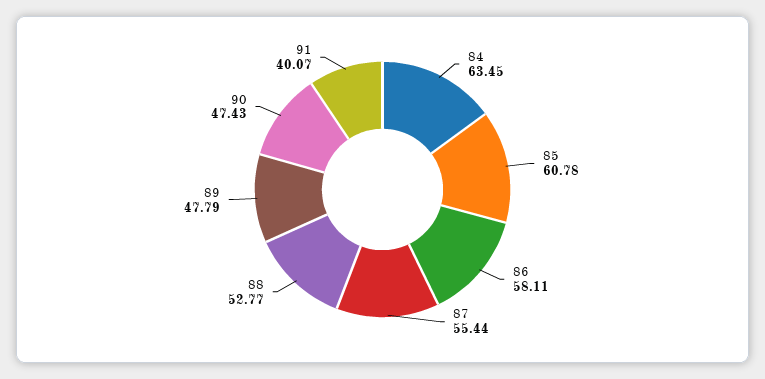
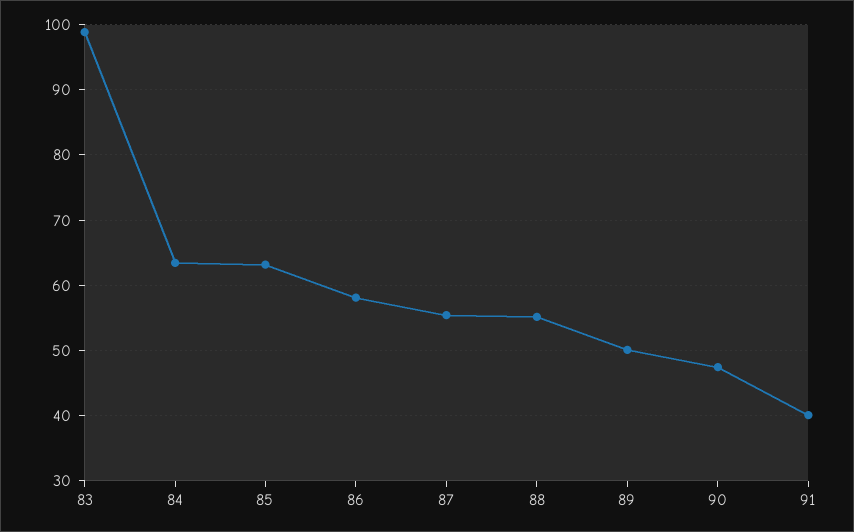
85: 60.78 -> 63
88: 52.77 -> 55
89: 47.79 -> 50
83: none -> 99

